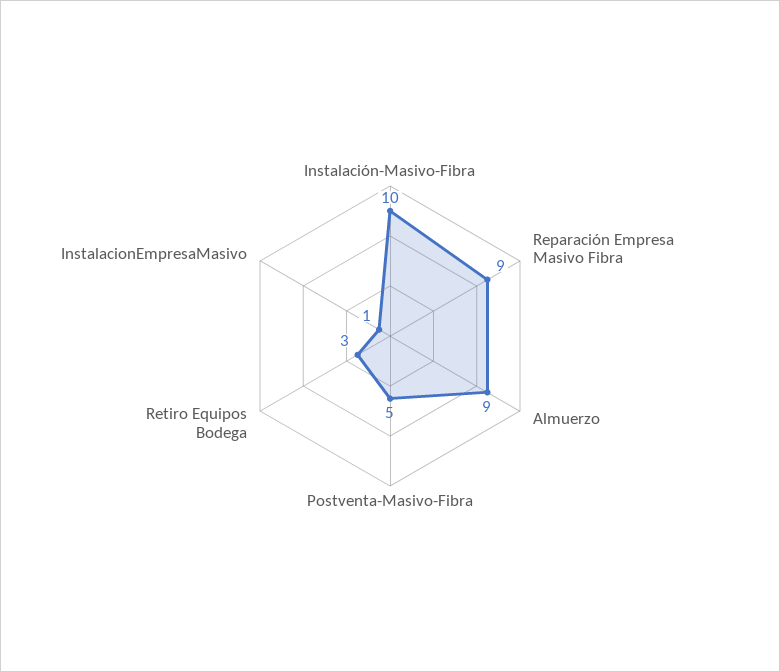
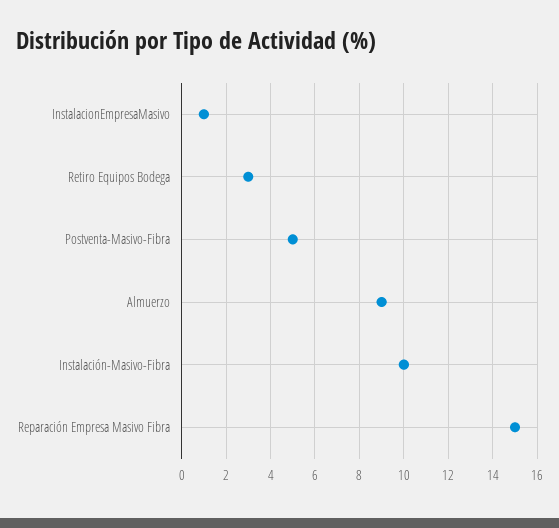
Reparación Empresa Masivo Fibra: 9 -> 15

